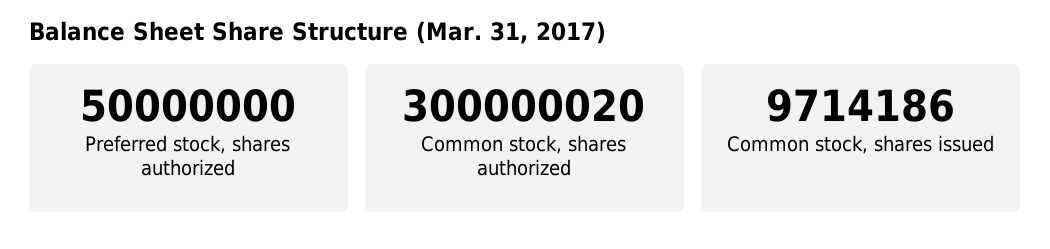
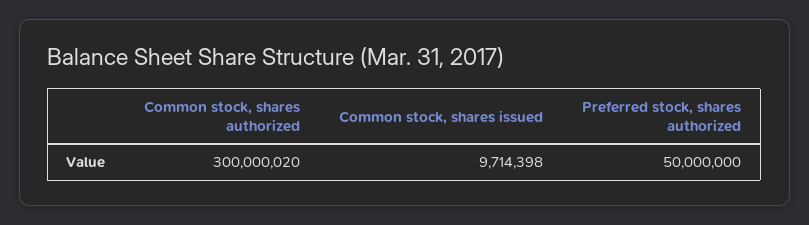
Common stock, shares issued: 9714186 -> 9714398

